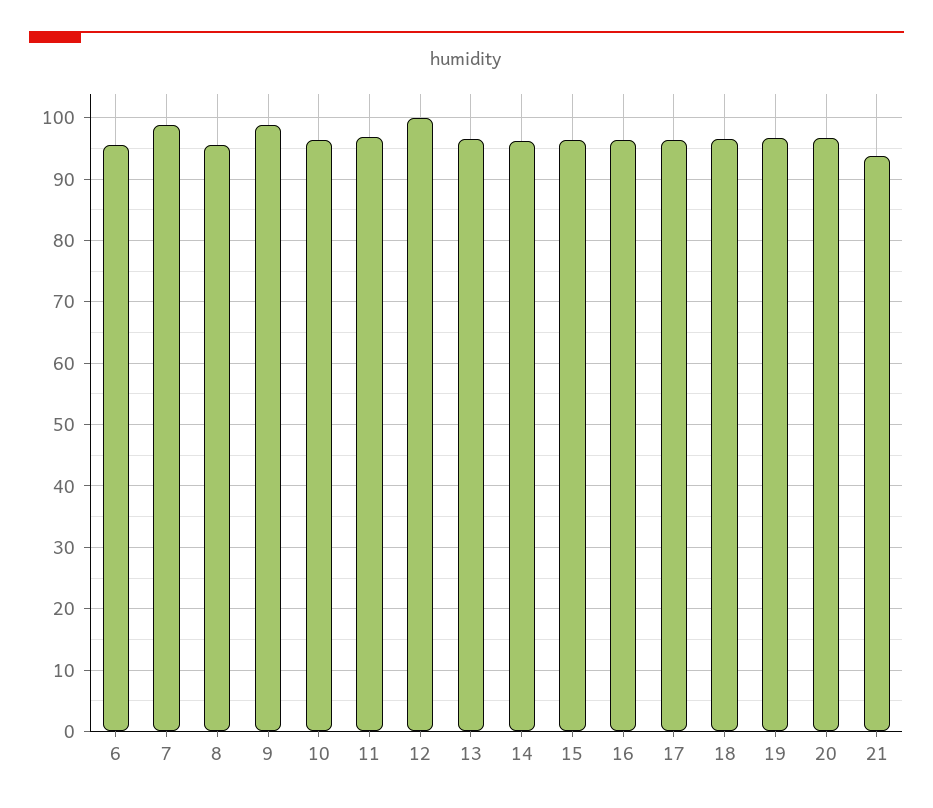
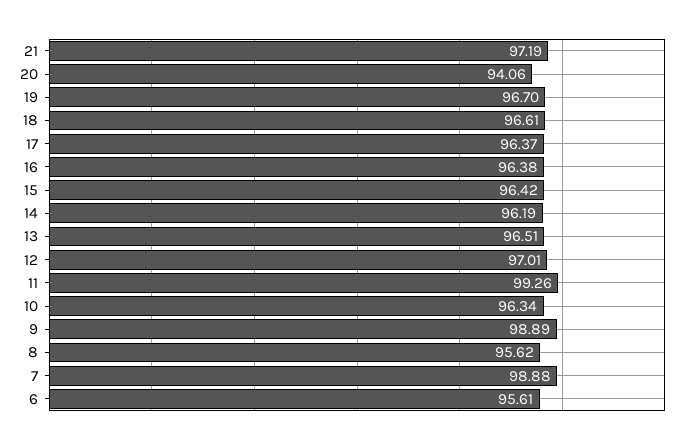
11: 97 -> 99.26
12: 100 -> 97.01
20: 97 -> 94.06
21: 94 -> 97.19

